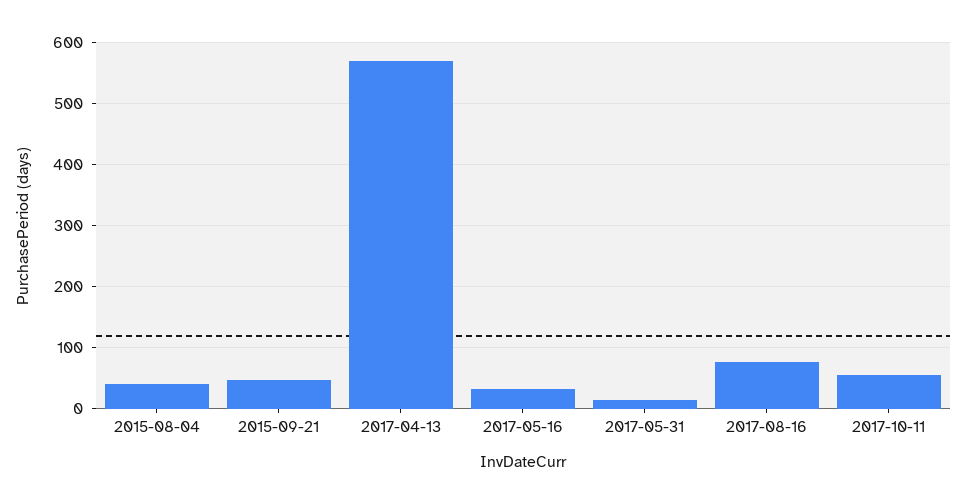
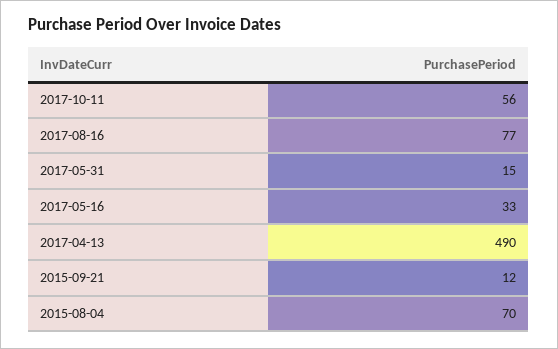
2015-08-04: 40 -> 70
2015-09-21: 50 -> 12
2017-04-13: 570 -> 490

